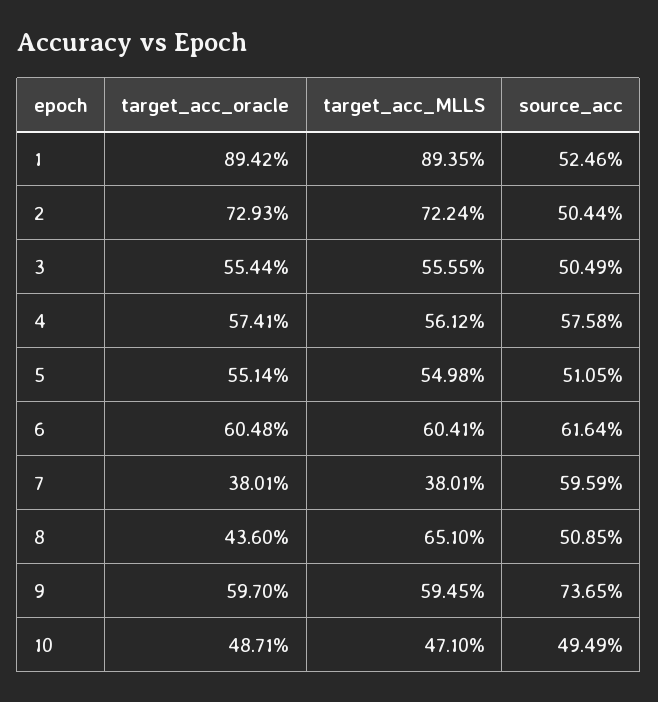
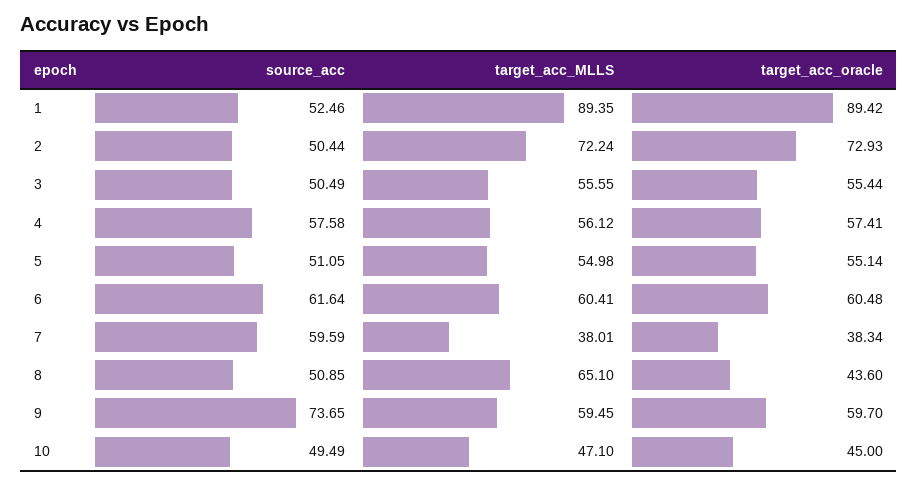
target_acc_oracle, 7: 38.01 -> 38.34
target_acc_oracle, 10: 48.71 -> 45

